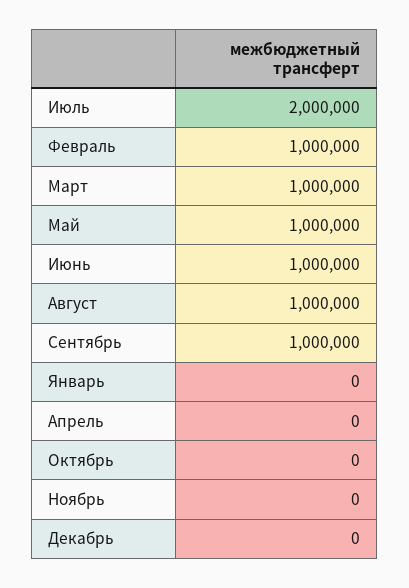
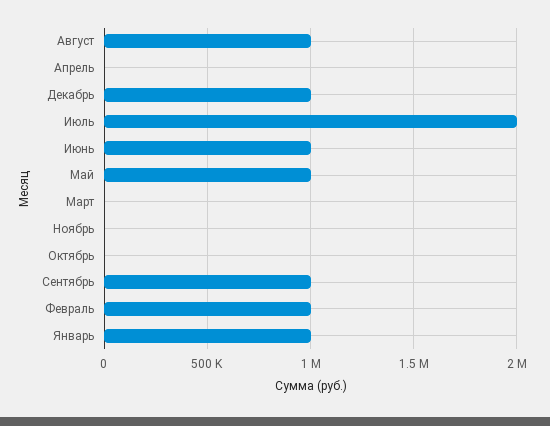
Март: 1000000 -> 0
Январь: 0 -> 1000000
Декабрь: 0 -> 1000000

